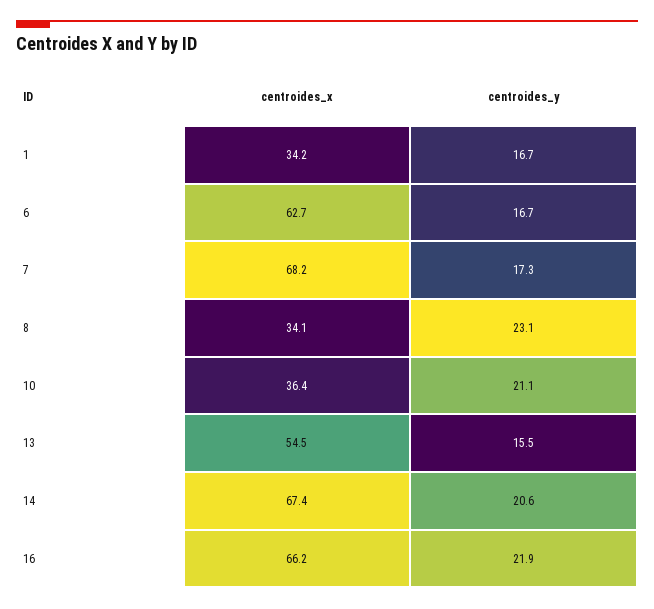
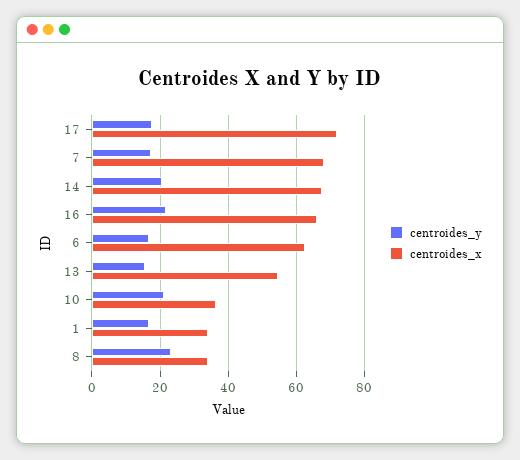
centroides_y, 17: none -> 18
centroides_x, 17: none -> 72

